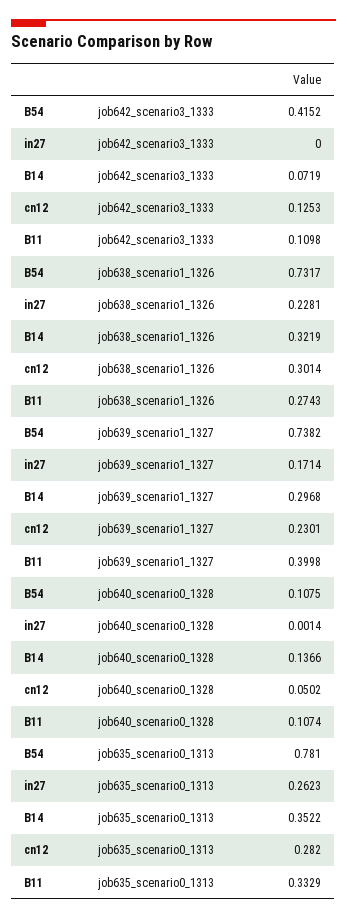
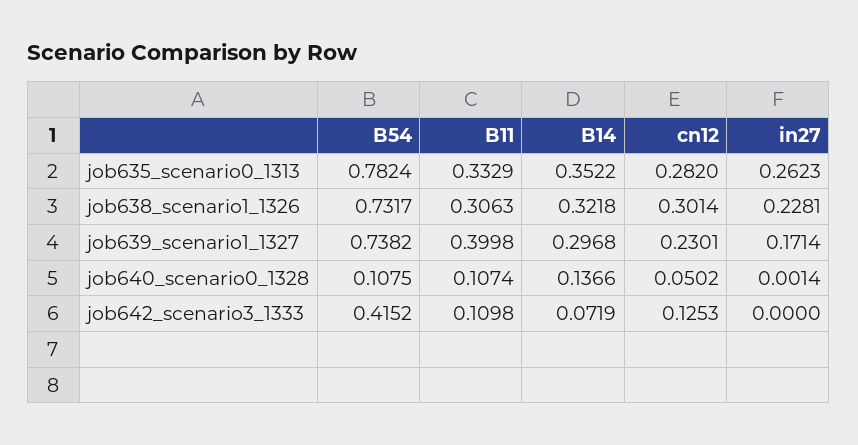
B14, job638_scenario1_1326: 0.3219 -> 0.3218
B11, job638_scenario1_1326: 0.2743 -> 0.3063
B54, job635_scenario0_1313: 0.781 -> 0.7824

